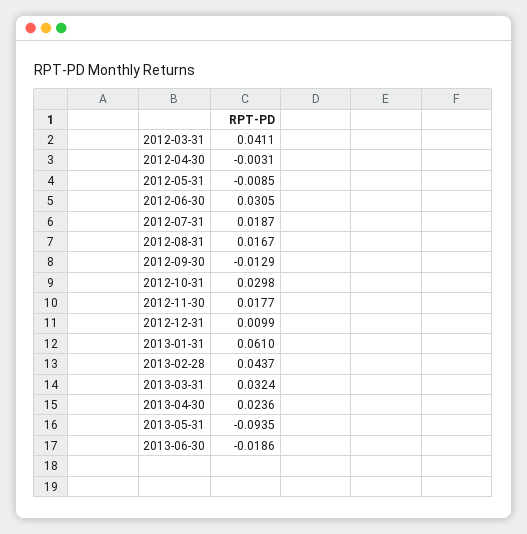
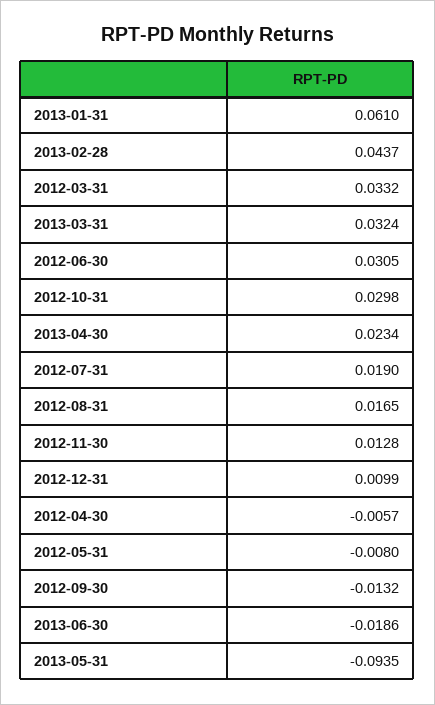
2012-03-31: 0.0411 -> 0.0332
2012-04-30: -0.0031 -> -0.0057
2012-05-31: -0.0085 -> -0.008
2012-07-31: 0.0187 -> 0.019
2012-08-31: 0.0167 -> 0.0165
2012-09-30: -0.0129 -> -0.0132
2012-11-30: 0.0177 -> 0.0128
2013-04-30: 0.0236 -> 0.0234

